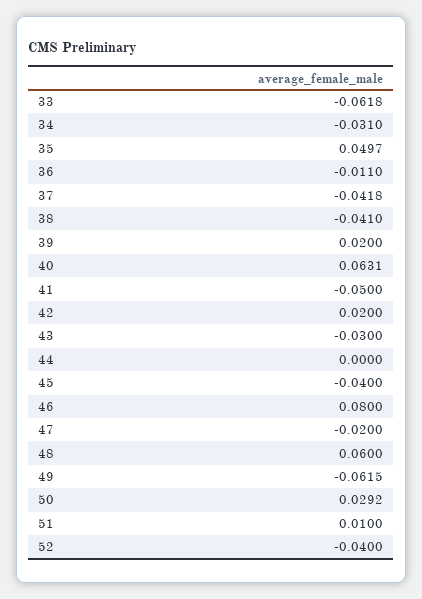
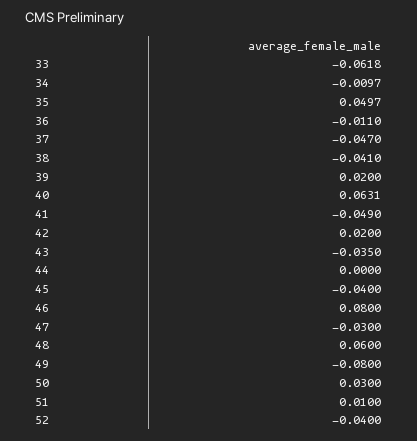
34: -0.031 -> -0.0097
37: -0.0418 -> -0.047
41: -0.05 -> -0.049
43: -0.03 -> -0.035
47: -0.02 -> -0.03
49: -0.0615 -> -0.08
50: 0.0292 -> 0.03

